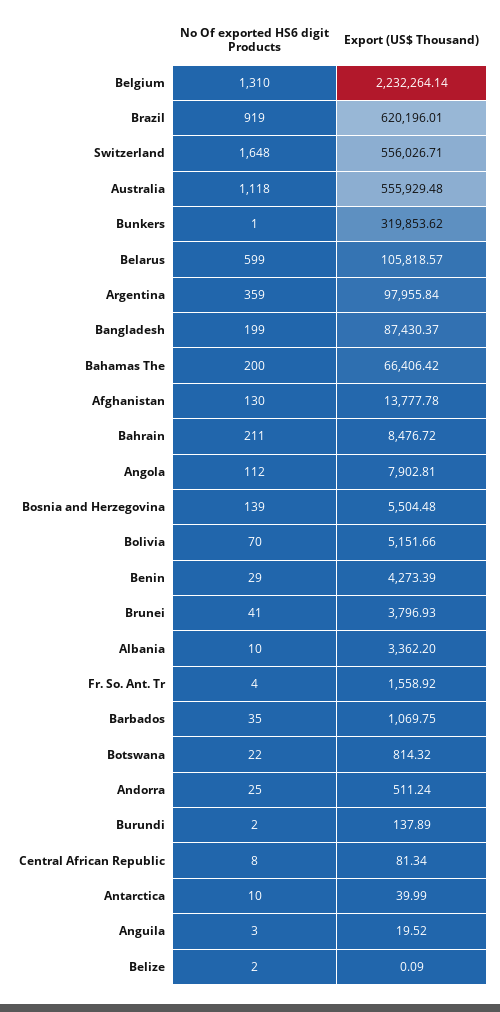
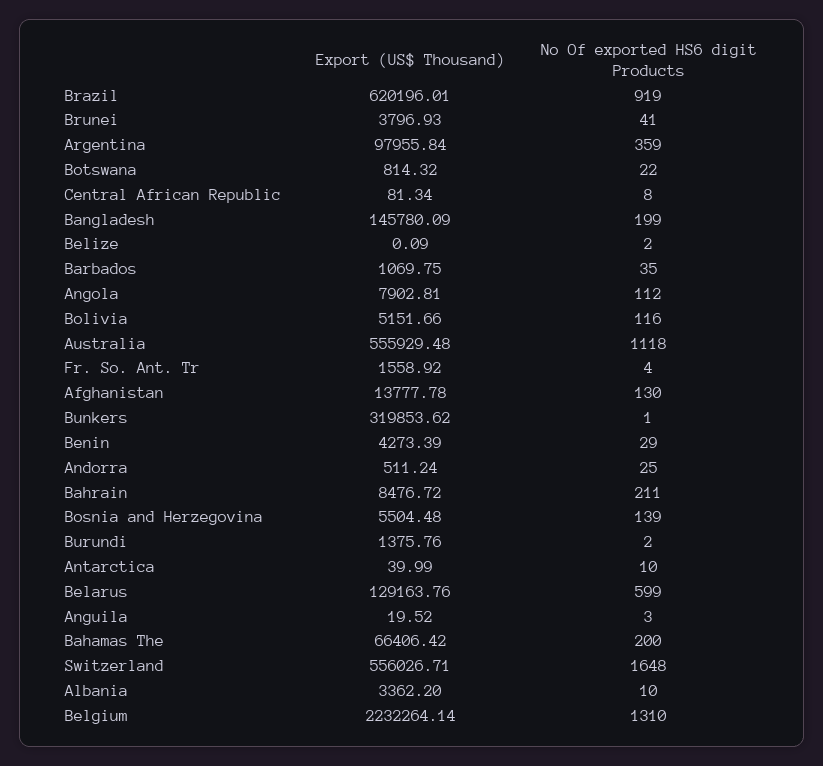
Export (US$ Thousand), Belarus: 105818.57 -> 129163.76
Export (US$ Thousand), Bangladesh: 87430.37 -> 145780.09
No Of exported HS6 digit Products, Bolivia: 70 -> 116
Export (US$ Thousand), Burundi: 137.89 -> 1375.76

